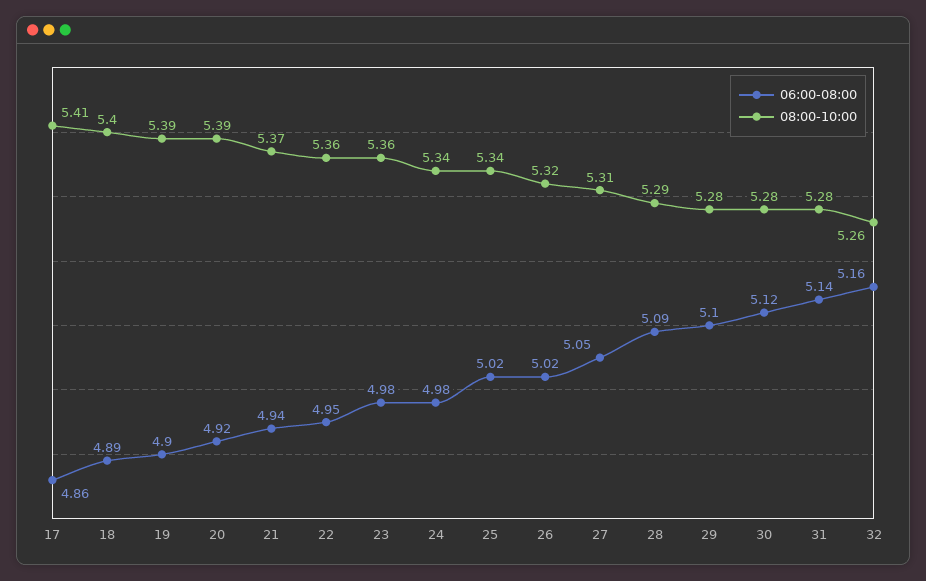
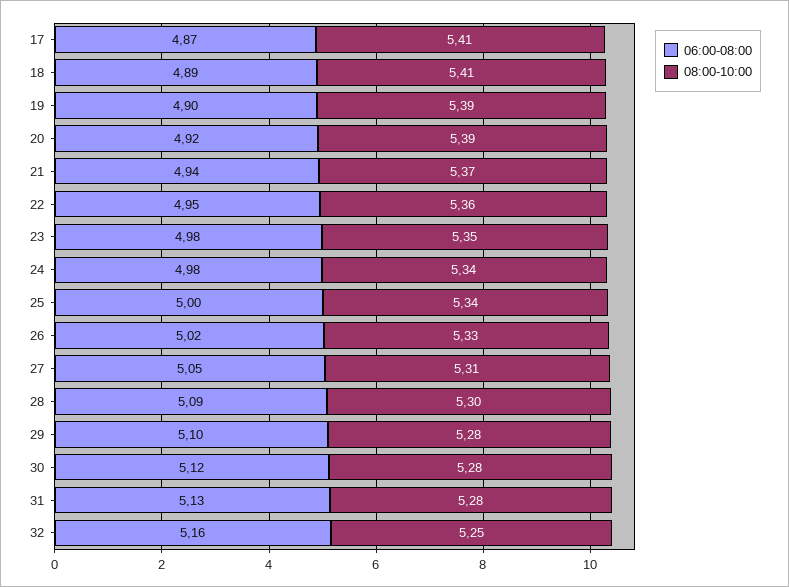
06:00-08:00, 17: 4.86 -> 4.87
08:00-10:00, 18: 5.4 -> 5.41
08:00-10:00, 23: 5.36 -> 5.35
06:00-08:00, 25: 5.02 -> 5
08:00-10:00, 26: 5.32 -> 5.33
08:00-10:00, 28: 5.29 -> 5.3
06:00-08:00, 31: 5.14 -> 5.13
08:00-10:00, 32: 5.26 -> 5.25

